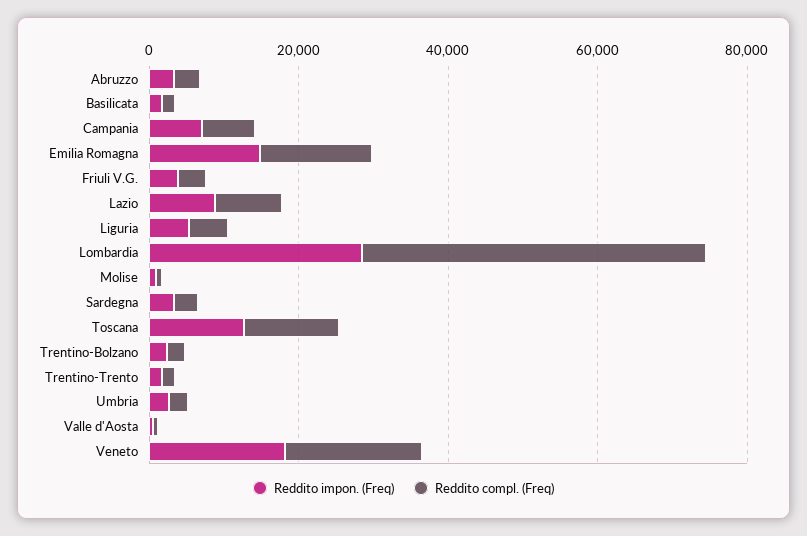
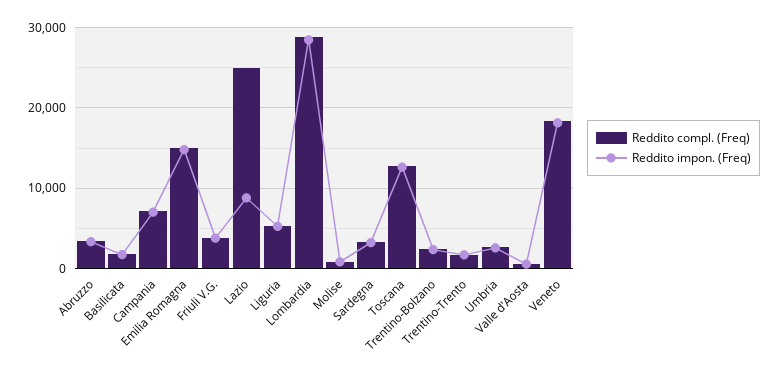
Reddito compl. (Freq), Lazio: 10000 -> 25000
Reddito compl. (Freq), Lombardia: 45000 -> 29000

